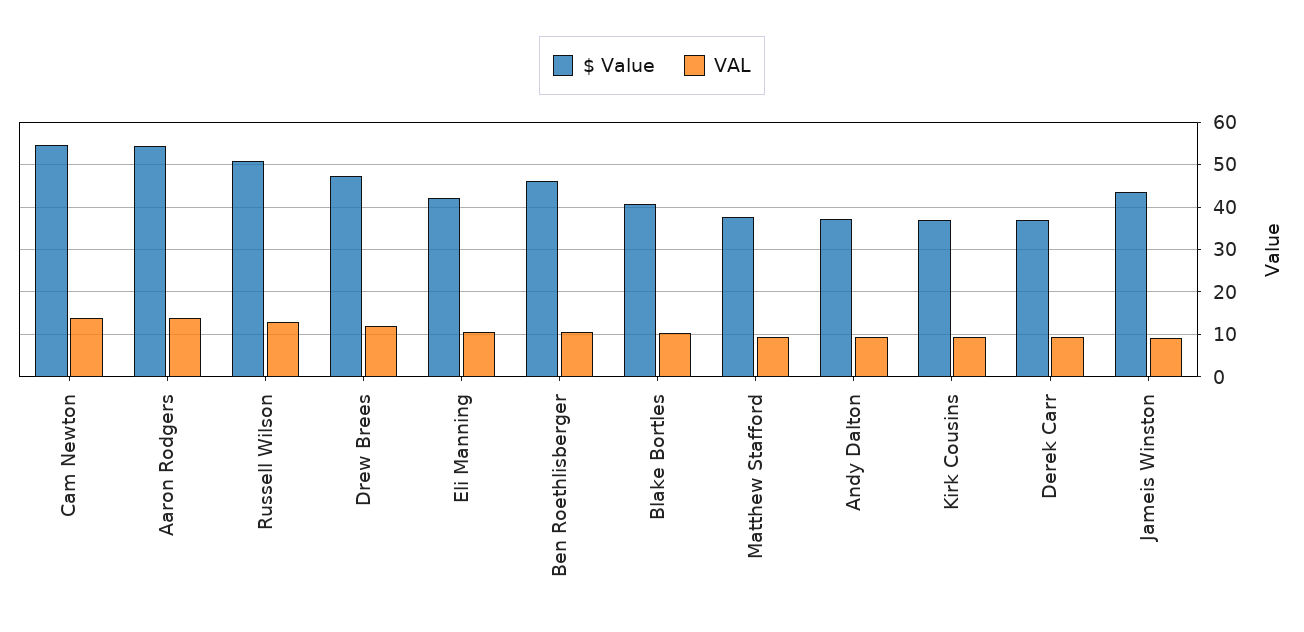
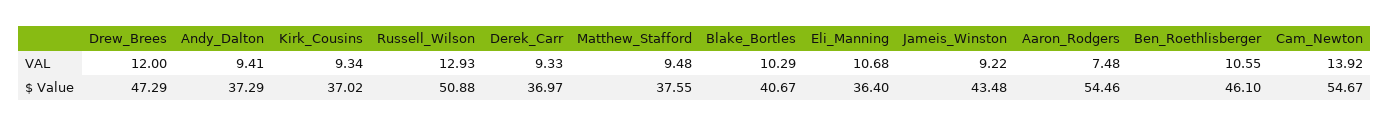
VAL, Aaron Rodgers: 14 -> 7.48
$ Value, Eli Manning: 42 -> 36.4

